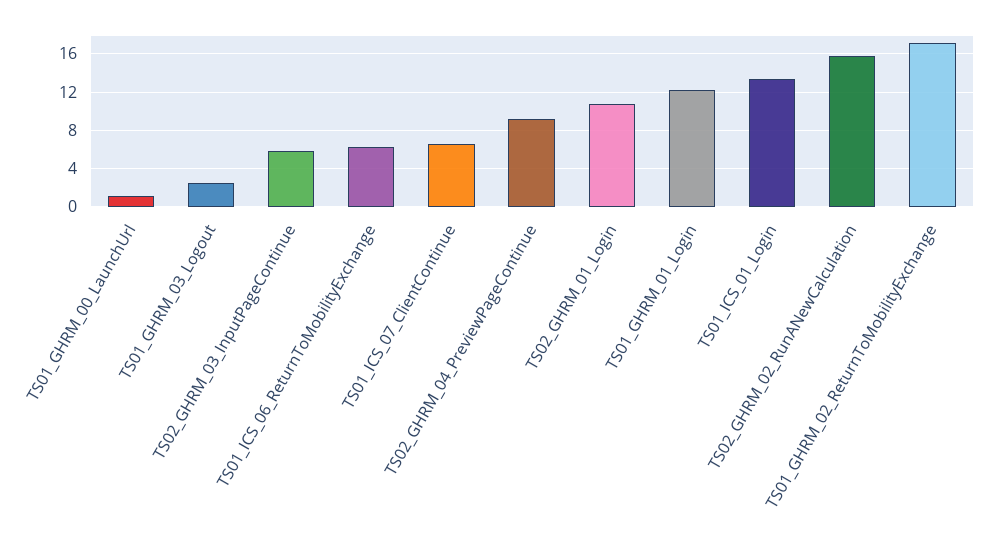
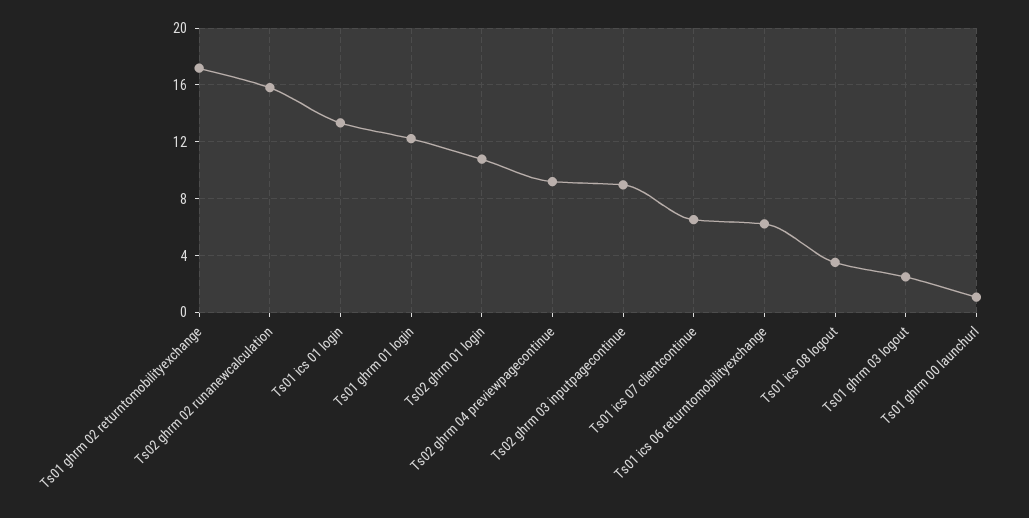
TS02_GHRM_03_InputPageContinue: 6 -> 9
Ts01 ics 08 logout: none -> 3.5

